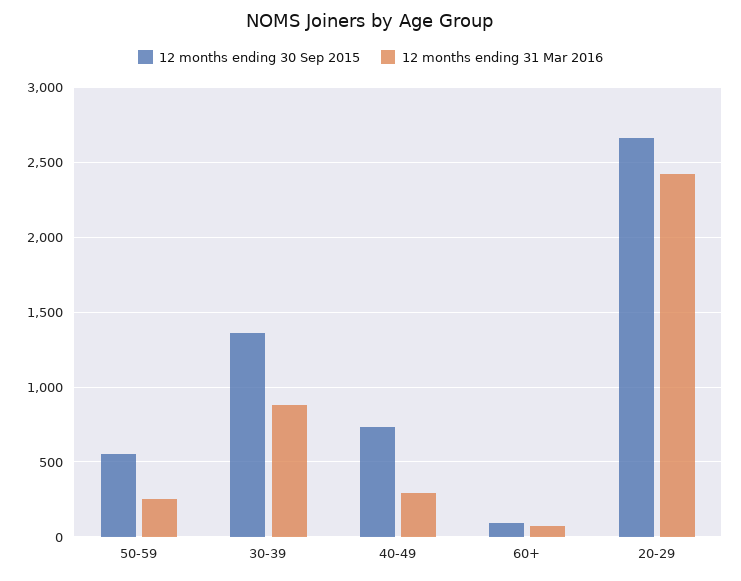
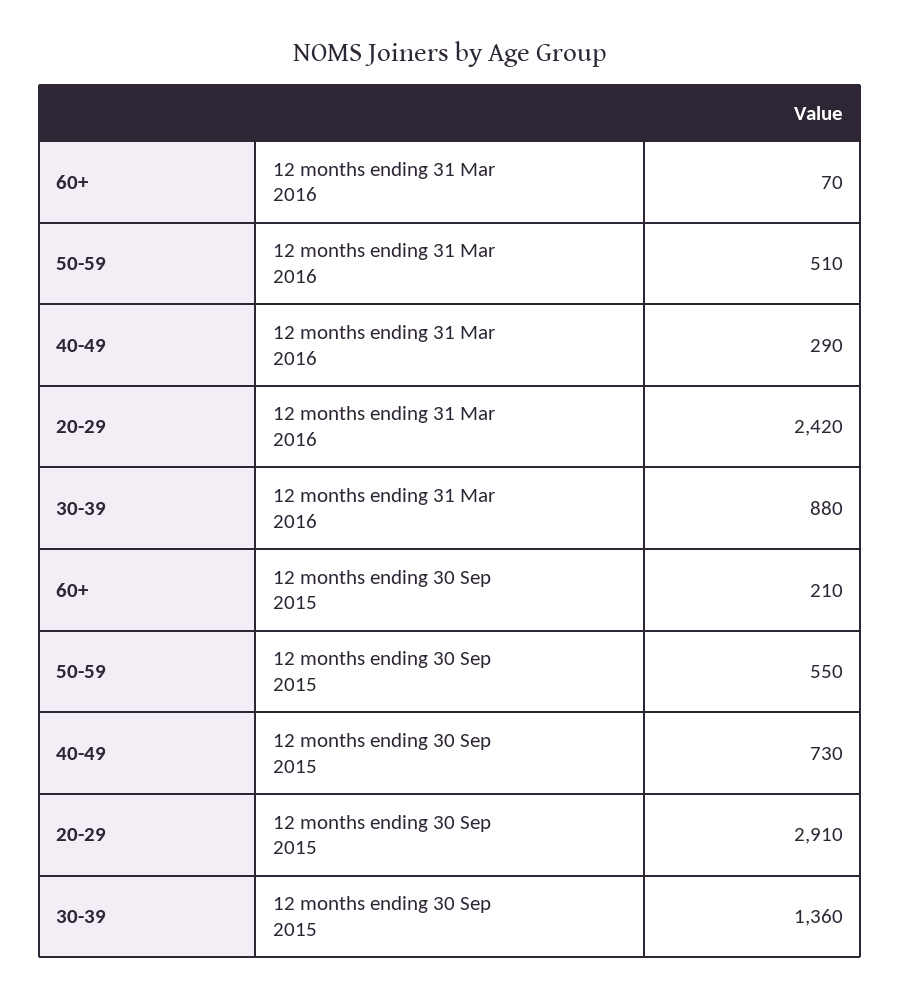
12 months ending 31 Mar 2016, 50-59: 250 -> 510
12 months ending 30 Sep 2015, 60+: 100 -> 210
12 months ending 30 Sep 2015, 20-29: 2650 -> 2910

